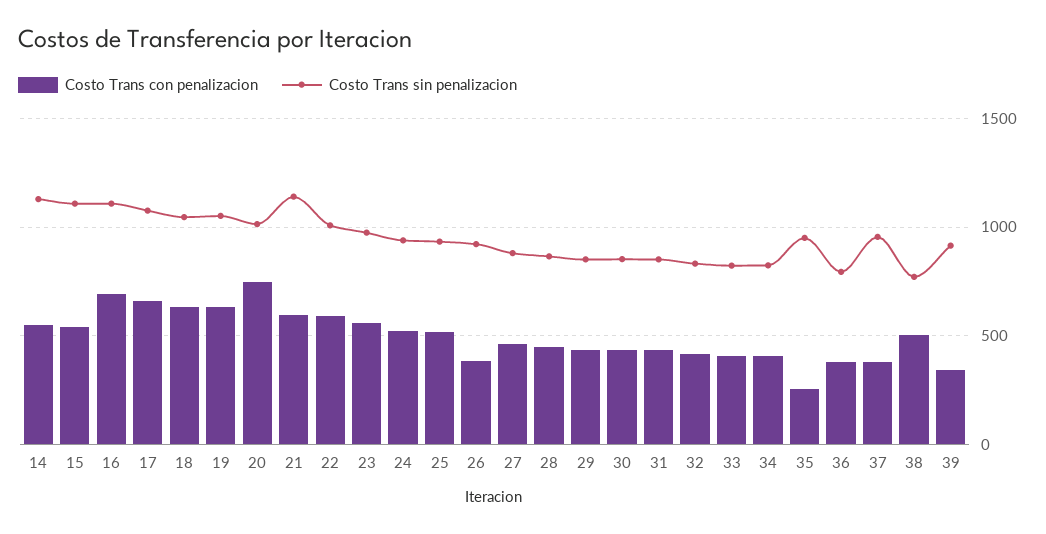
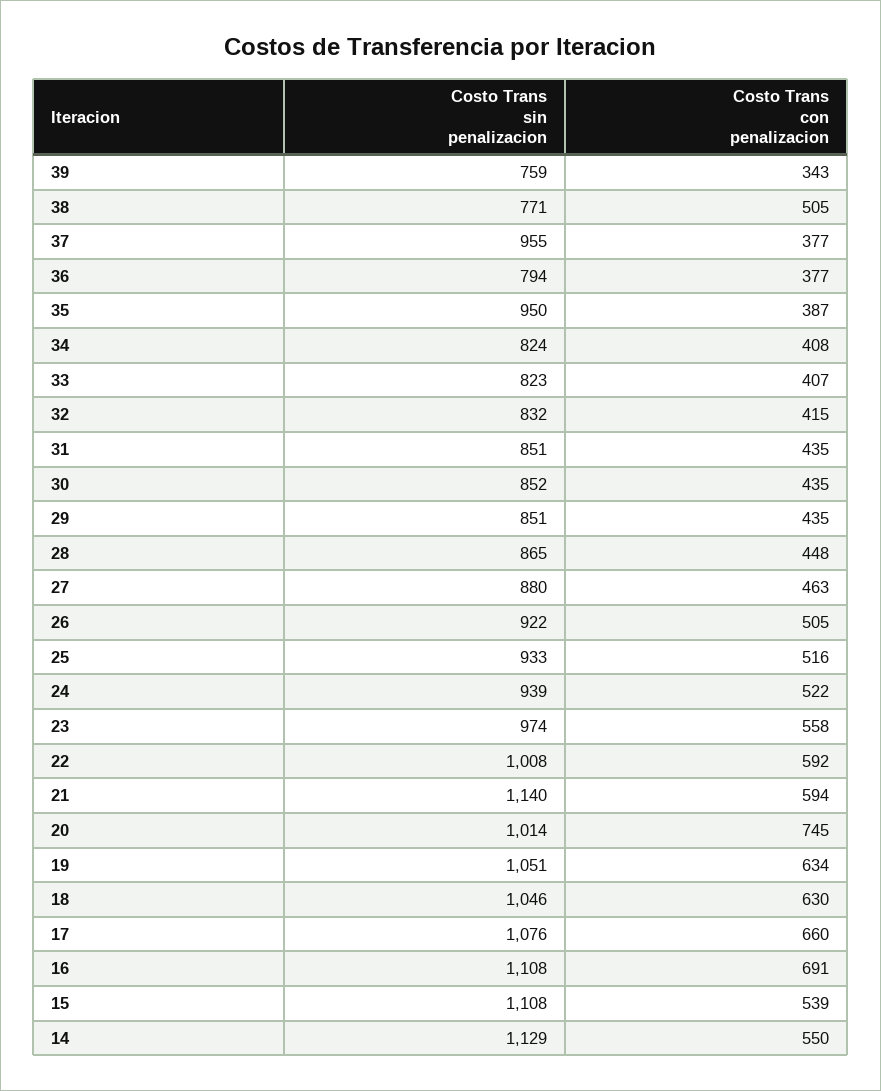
Costo Trans con penalizacion, 26: 400 -> 505
Costo Trans con penalizacion, 35: 250 -> 387
Costo Trans sin penalizacion, 39: 900 -> 759

